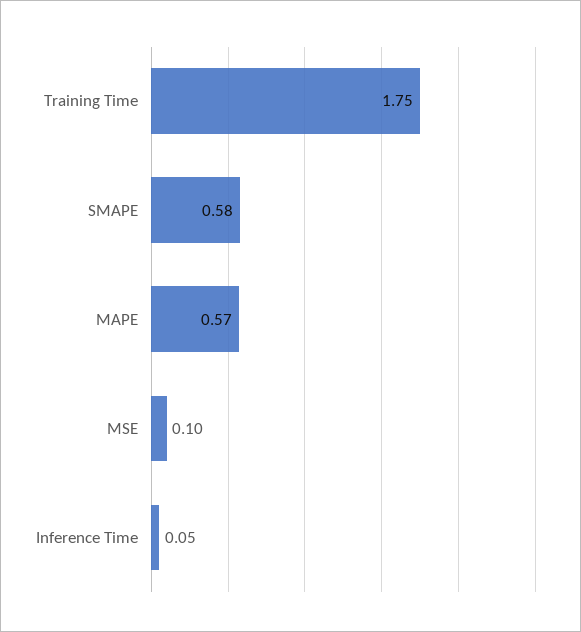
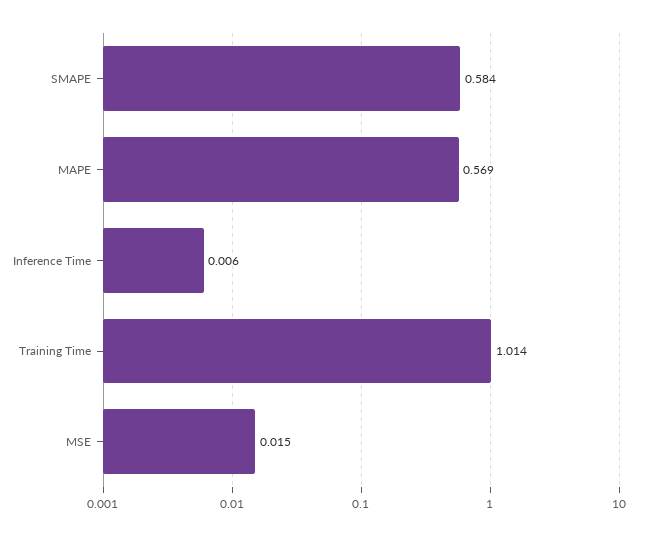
Training Time: 1.75 -> 1.014
MSE: 0.1 -> 0.015
Inference Time: 0.05 -> 0.006

